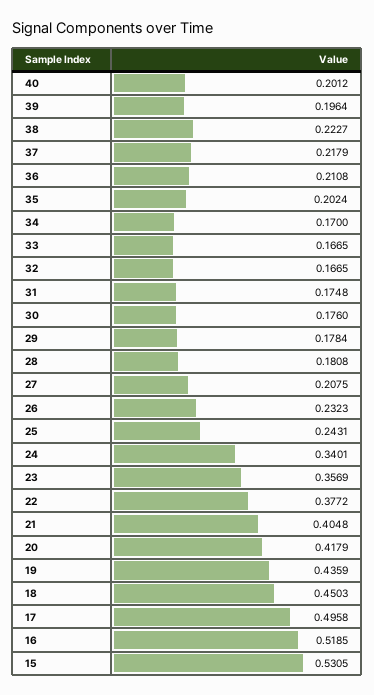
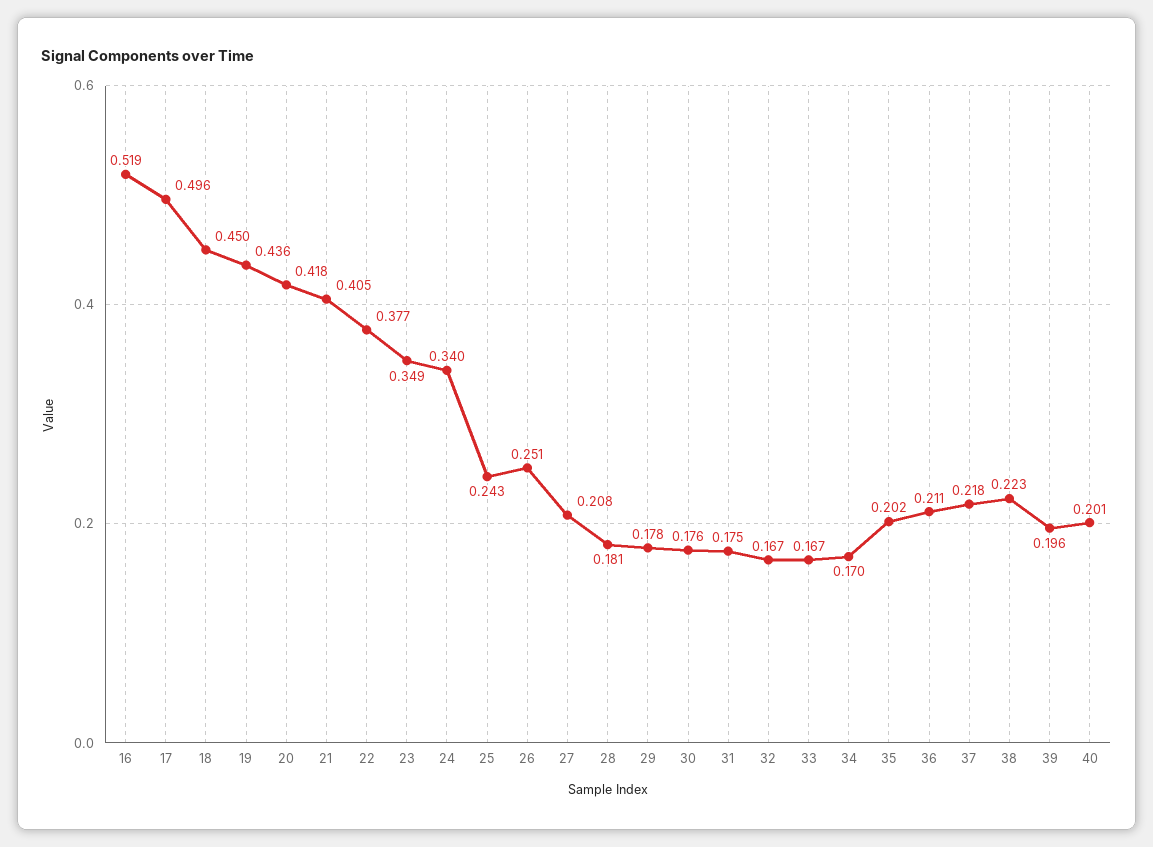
26: 0.2323 -> 0.251
23: 0.3569 -> 0.349
15: 0.5305 -> none

